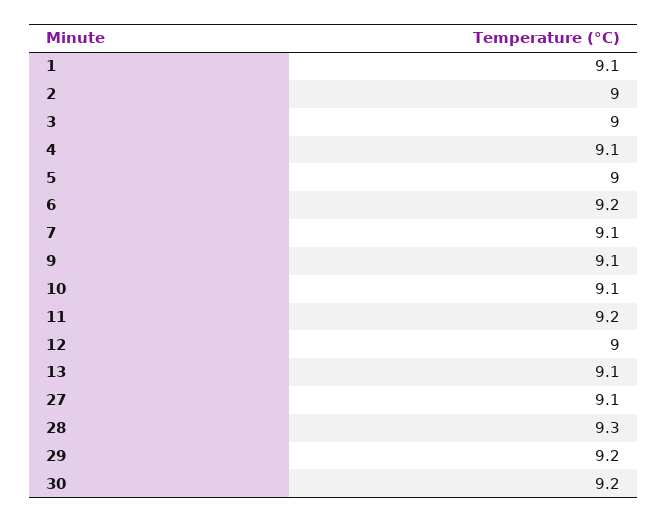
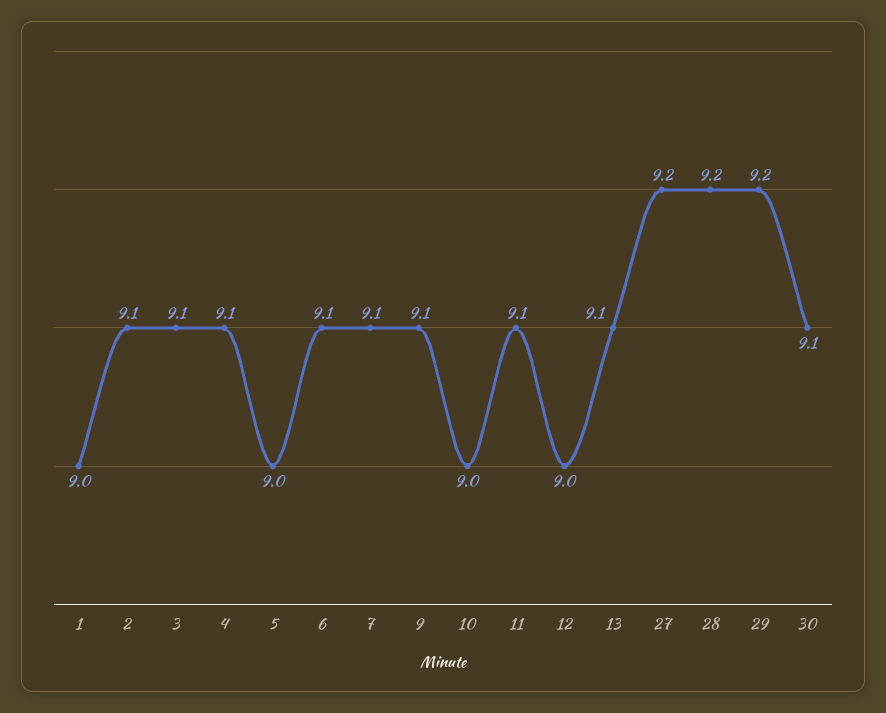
1: 9.1 -> 9
2: 9 -> 9.1
3: 9 -> 9.1
6: 9.2 -> 9.1
10: 9.1 -> 9
11: 9.2 -> 9.1
27: 9.1 -> 9.2
28: 9.3 -> 9.2
30: 9.2 -> 9.1

